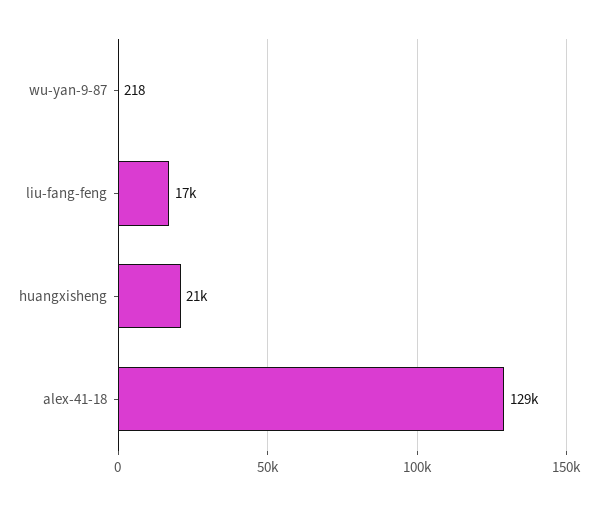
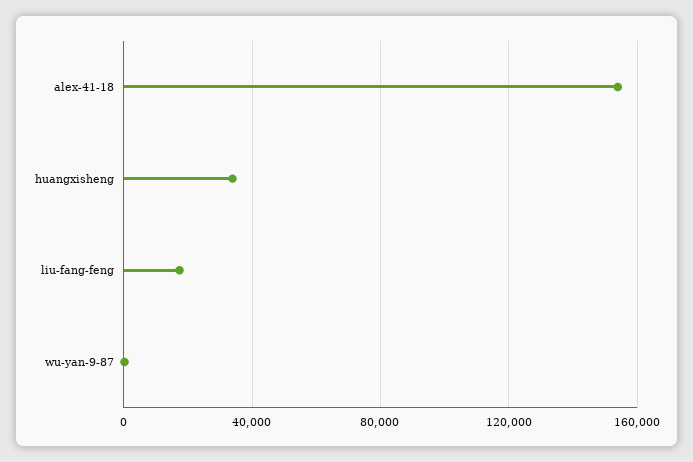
huangxisheng: 21000 -> 35000
alex-41-18: 129000 -> 155000

